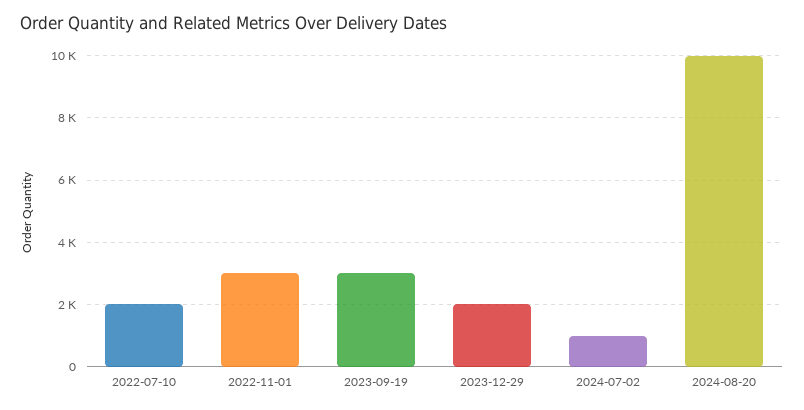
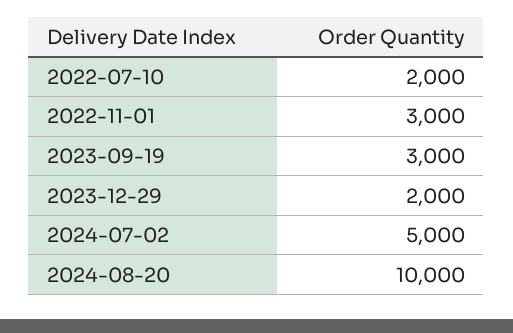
2024-07-02: 1000 -> 5000

